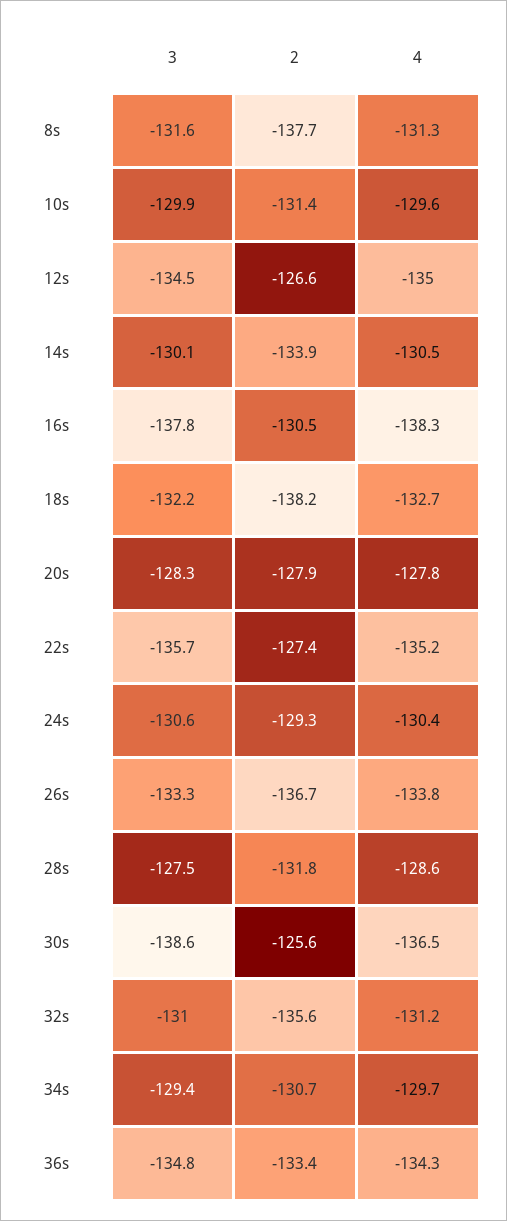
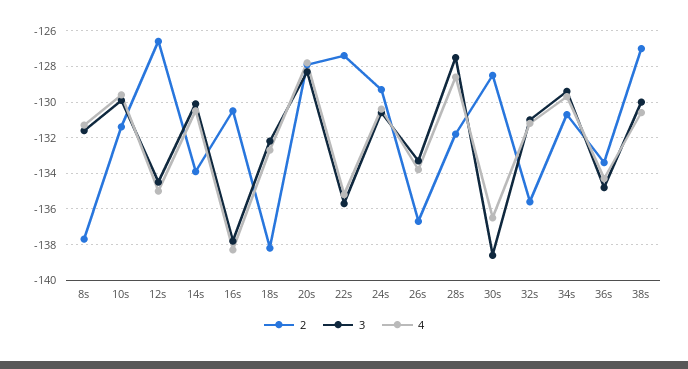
2, 30s: -125.6 -> -128.5
2, 38s: none -> -127
3, 38s: none -> -130
4, 38s: none -> -130.5

